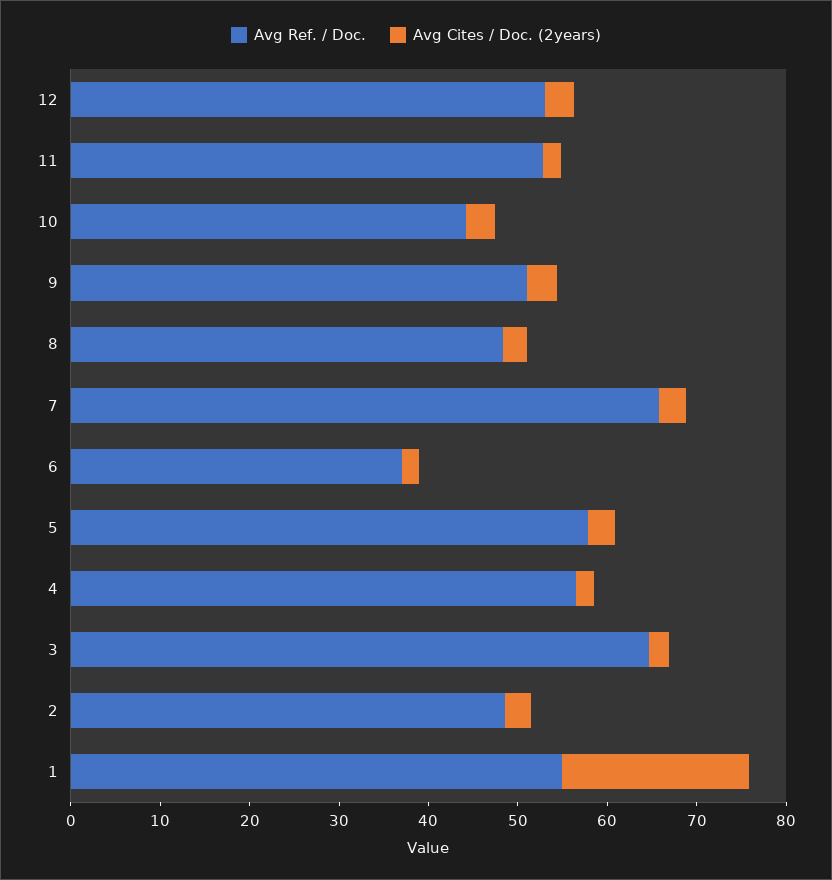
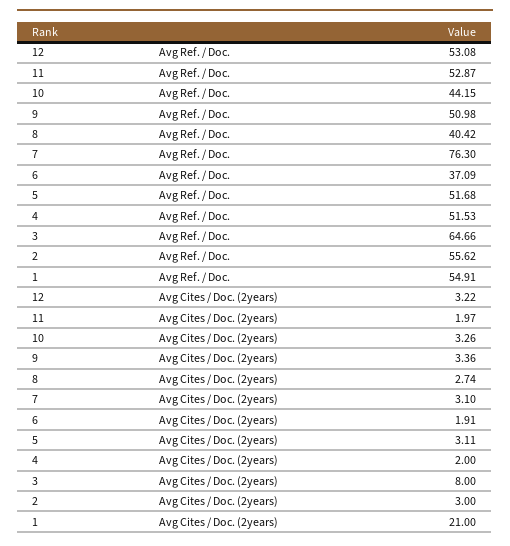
Avg Ref. / Doc., 8: 48 -> 40.42
Avg Ref. / Doc., 7: 66 -> 76.3
Avg Ref. / Doc., 5: 58 -> 51.68
Avg Ref. / Doc., 4: 56 -> 51.53
Avg Cites / Doc. (2years), 3: 2 -> 8
Avg Ref. / Doc., 2: 48 -> 55.62

